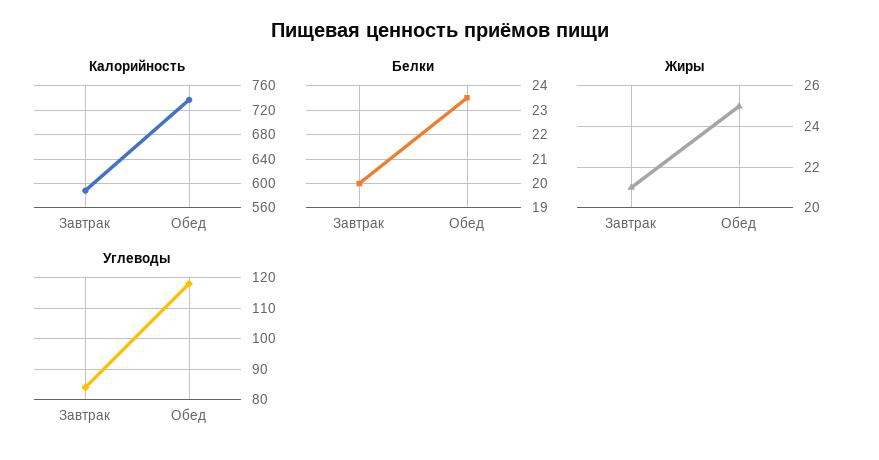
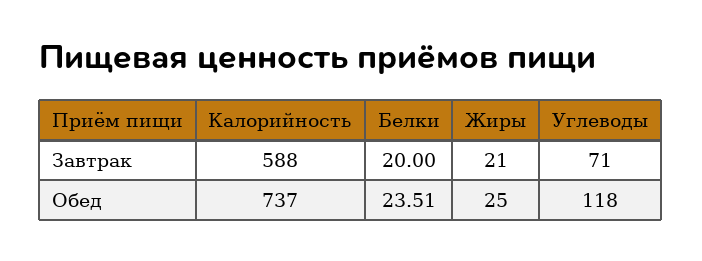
Углеводы, Завтрак: 85 -> 71

